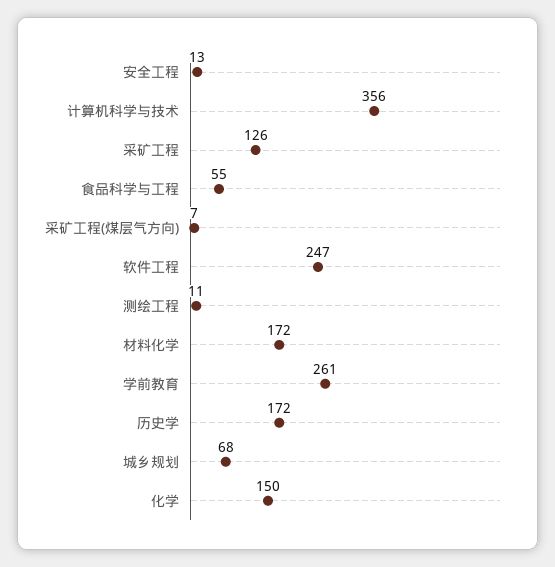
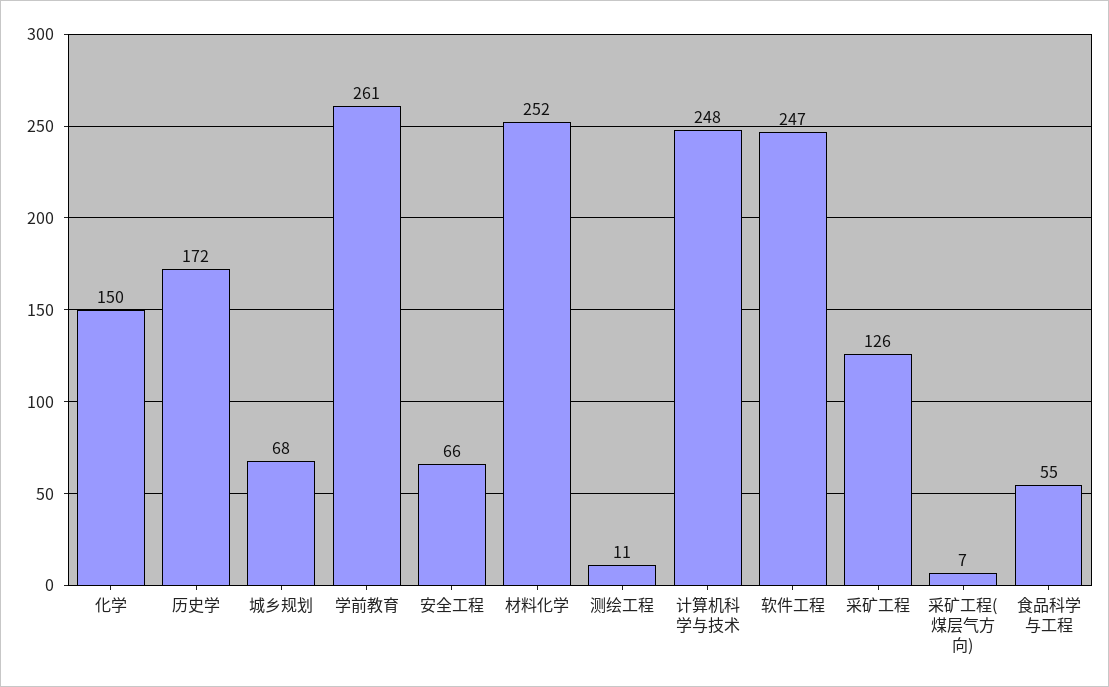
安全工程: 13 -> 66
计算机科学与技术: 356 -> 248
材料化学: 172 -> 252

